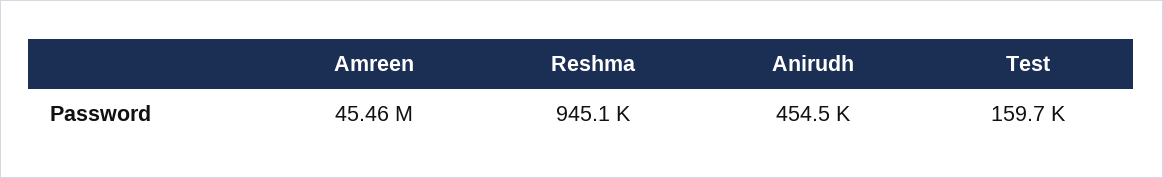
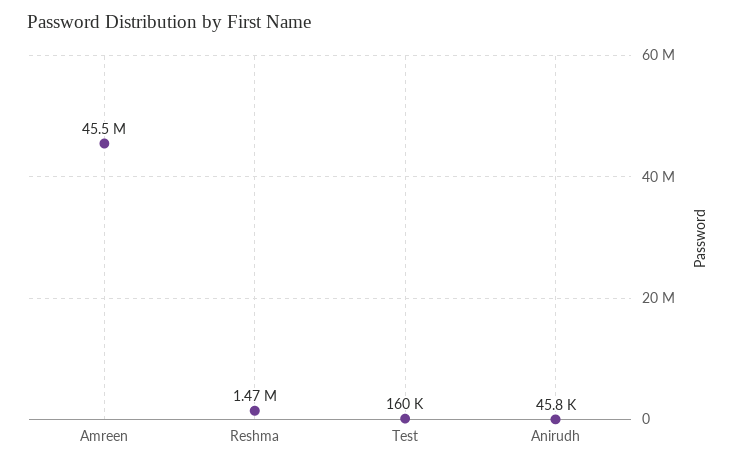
Reshma: 945100 -> 1470000
Anirudh: 454500 -> 45800

